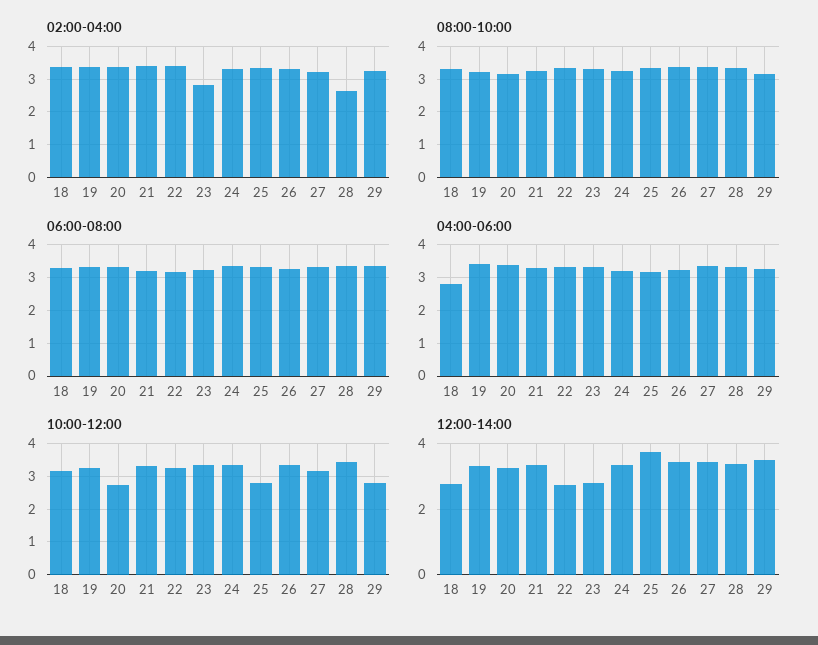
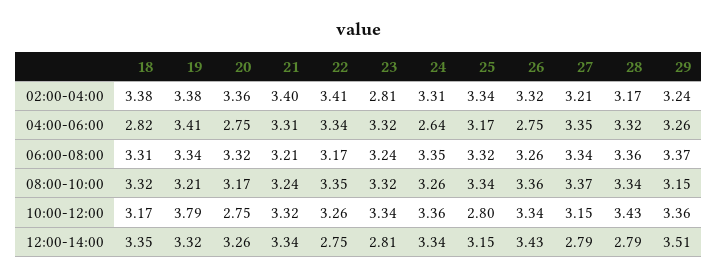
02:00-04:00, 28: 2.6 -> 3.17
04:00-06:00, 20: 3.4 -> 2.75
04:00-06:00, 24: 3.2 -> 2.64
04:00-06:00, 26: 3.2 -> 2.75
10:00-12:00, 19: 3.2 -> 3.79
10:00-12:00, 29: 2.8 -> 3.36
12:00-14:00, 18: 2.8 -> 3.35
12:00-14:00, 25: 3.8 -> 3.15
12:00-14:00, 27: 3.4 -> 2.79
12:00-14:00, 28: 3.4 -> 2.79

